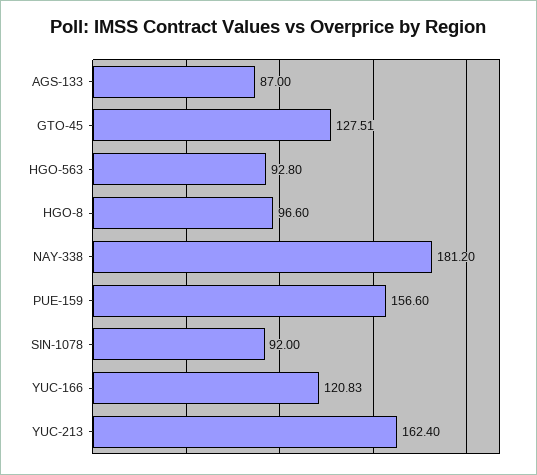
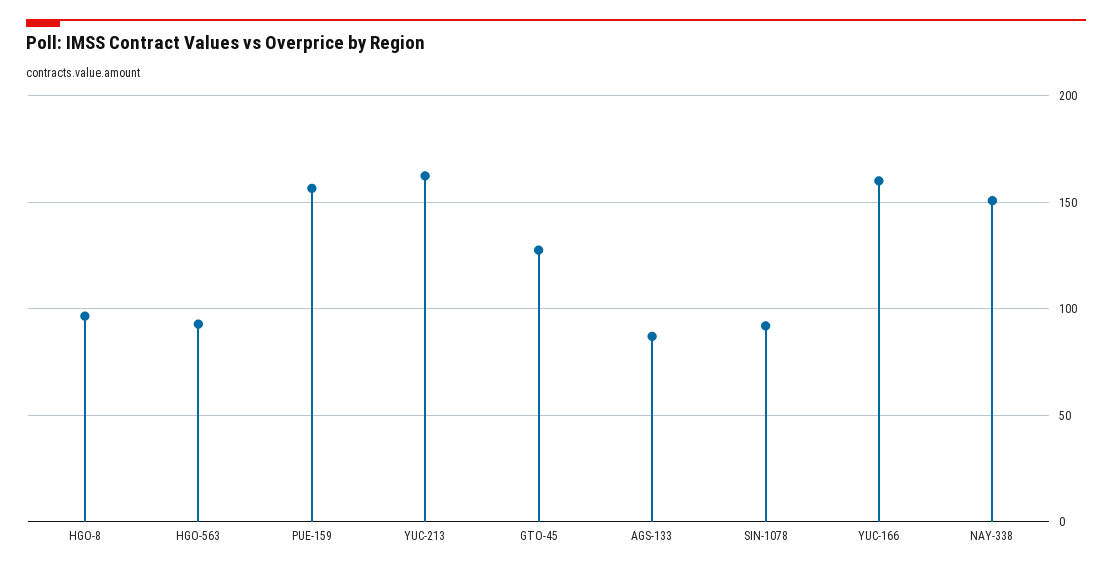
NAY-338: 181.2 -> 150
YUC-166: 120.83 -> 160

